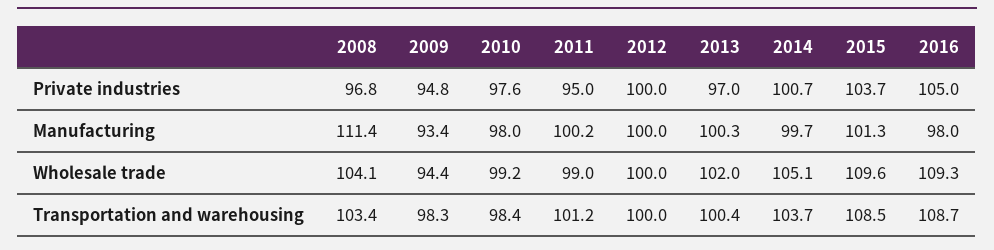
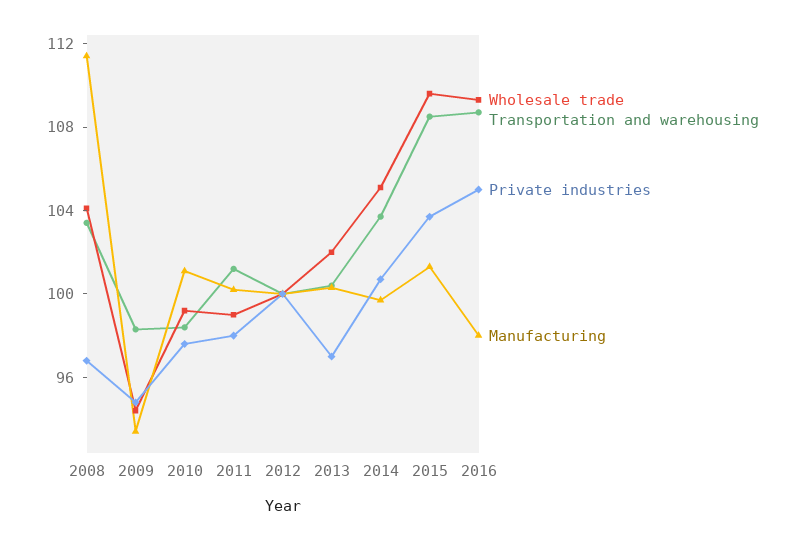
Private industries, 2011: 95 -> 98
Manufacturing, 2010: 98 -> 101

